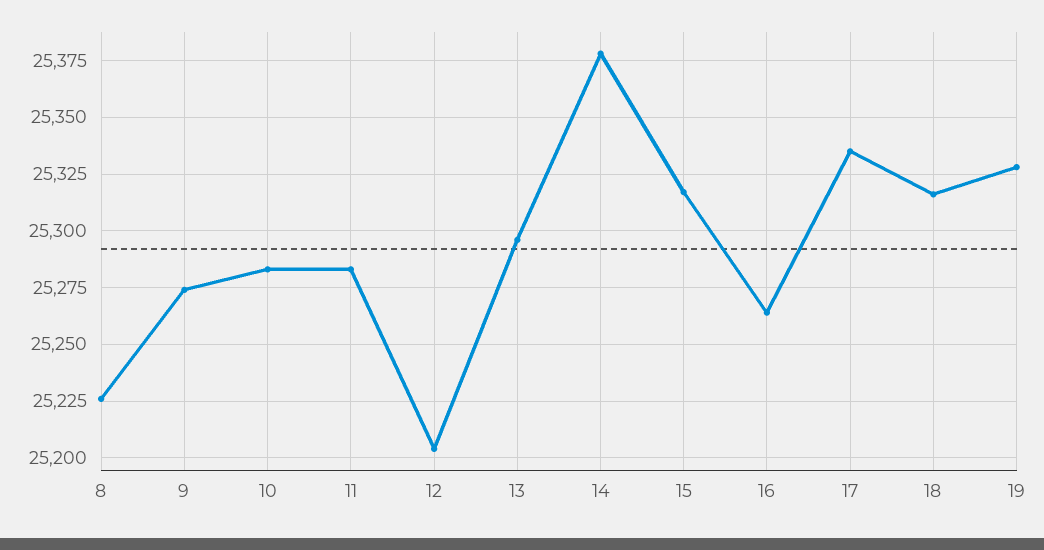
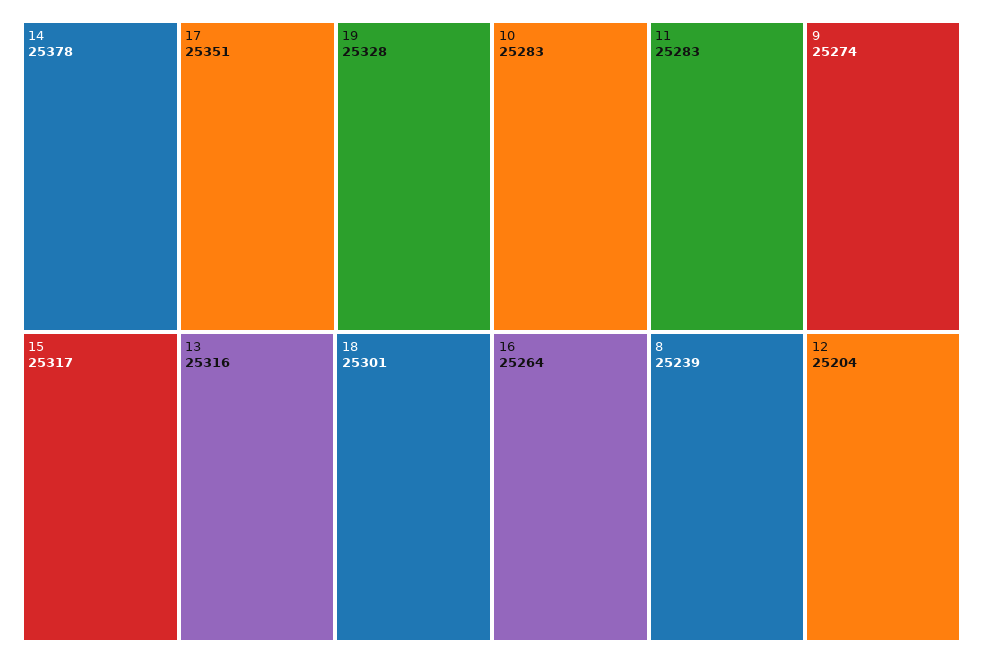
8: 25225 -> 25239
13: 25295 -> 25316
17: 25335 -> 25351
18: 25315 -> 25301

